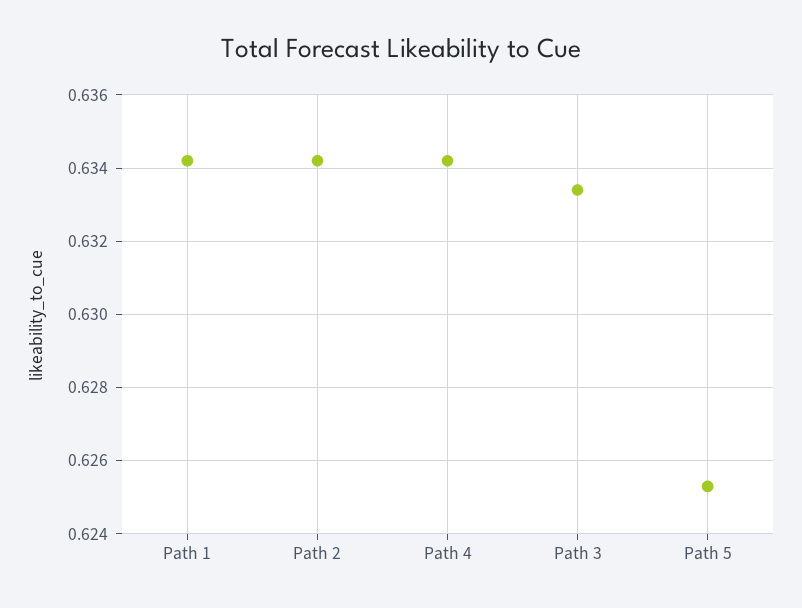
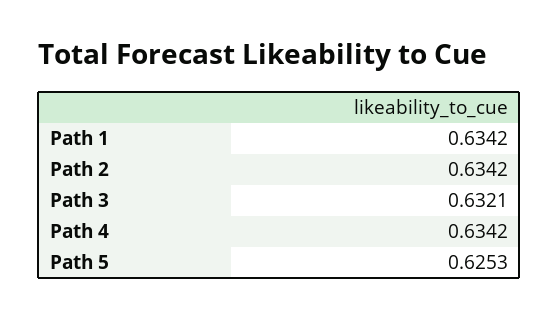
Path 3: 0.6335 -> 0.6321

